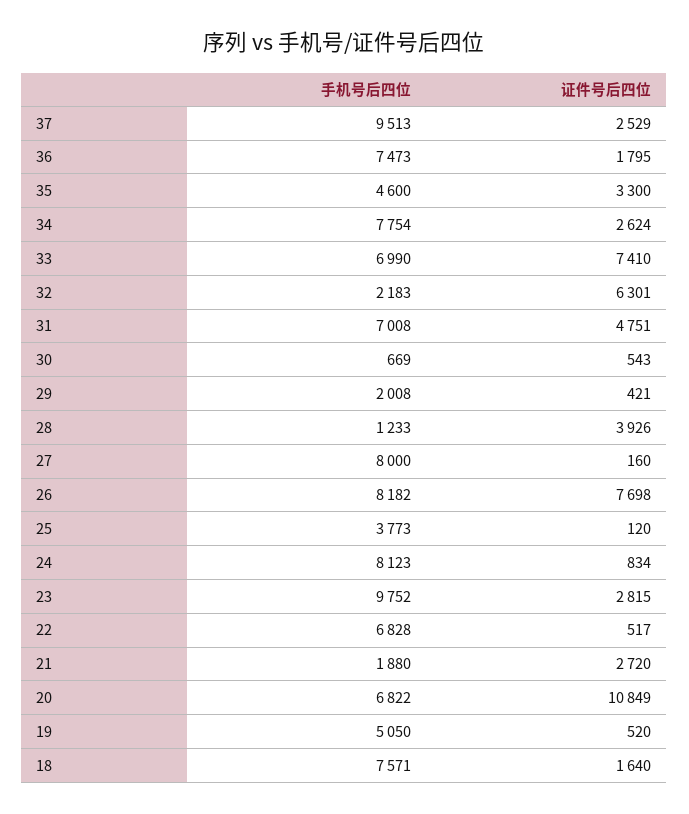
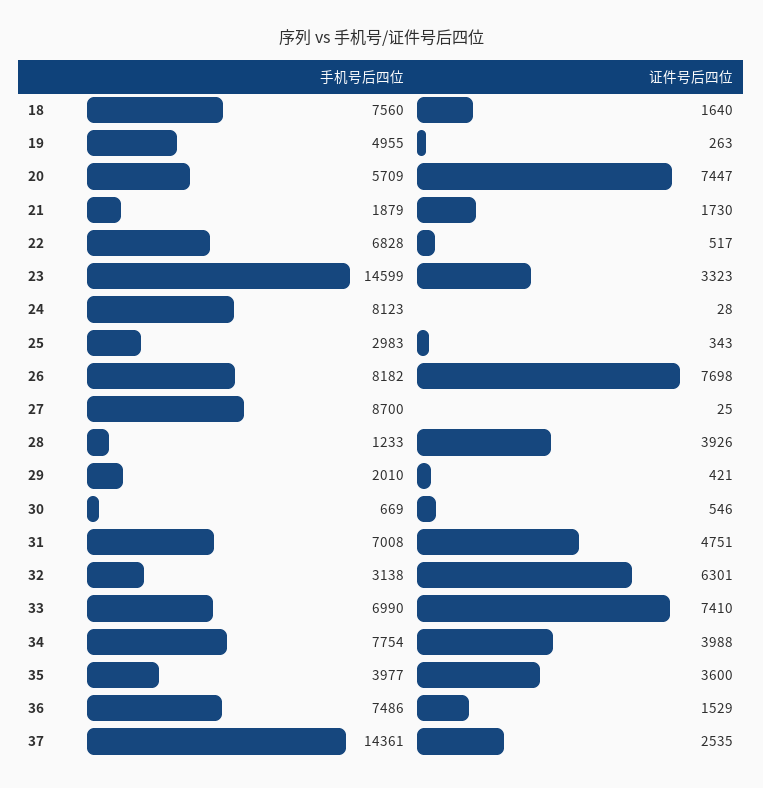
手机号后四位, 37: 9513 -> 14361
证件号后四位, 37: 2529 -> 2535
手机号后四位, 36: 7473 -> 7486
证件号后四位, 36: 1795 -> 1529
手机号后四位, 35: 4600 -> 3977
证件号后四位, 35: 3300 -> 3600
证件号后四位, 34: 2624 -> 3988
手机号后四位, 32: 2183 -> 3138
证件号后四位, 30: 543 -> 546
手机号后四位, 29: 2008 -> 2010
手机号后四位, 27: 8000 -> 8700
证件号后四位, 27: 160 -> 25
手机号后四位, 25: 3773 -> 2983
证件号后四位, 25: 120 -> 343
证件号后四位, 24: 834 -> 28
手机号后四位, 23: 9752 -> 14599
证件号后四位, 23: 2815 -> 3323
手机号后四位, 21: 1880 -> 1879
证件号后四位, 21: 2720 -> 1730
手机号后四位, 20: 6822 -> 5709
证件号后四位, 20: 10849 -> 7447
手机号后四位, 19: 5050 -> 4955
证件号后四位, 19: 520 -> 263
手机号后四位, 18: 7571 -> 7560

